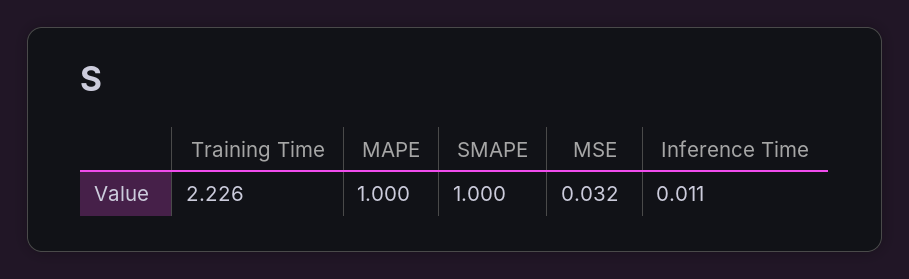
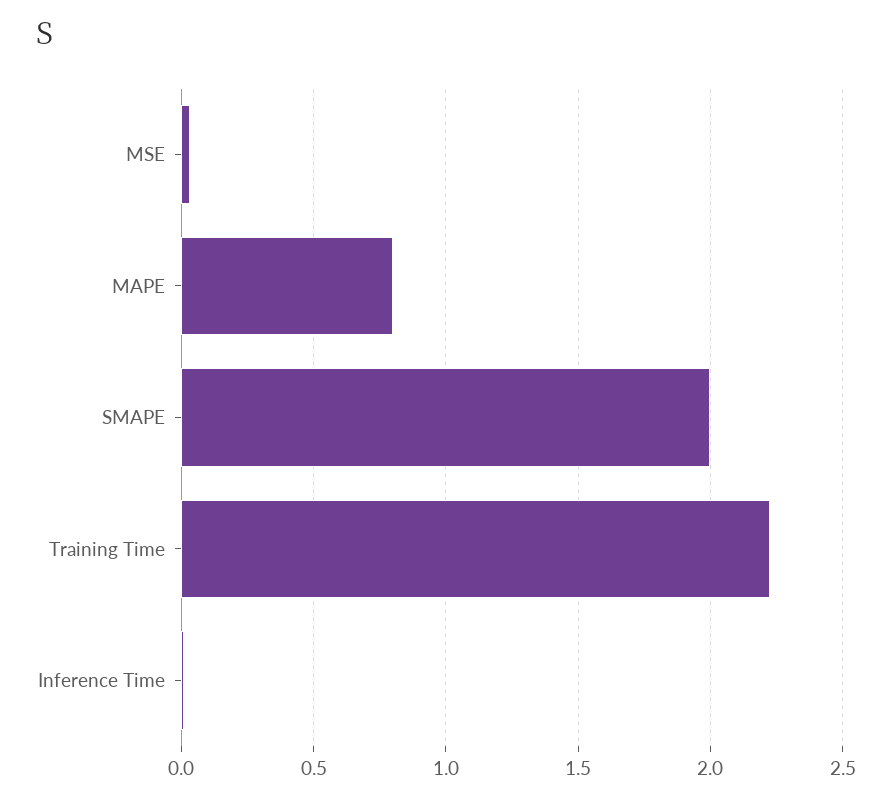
MAPE: 1 -> 0.8
SMAPE: 1 -> 2

